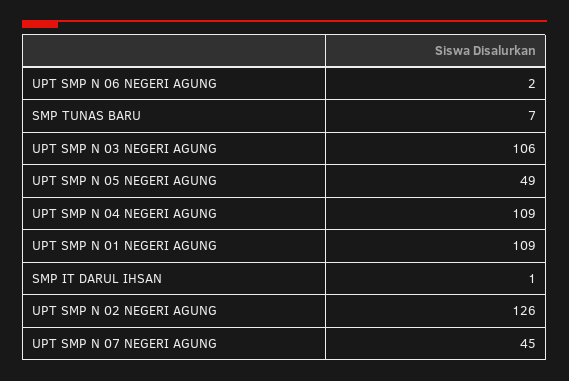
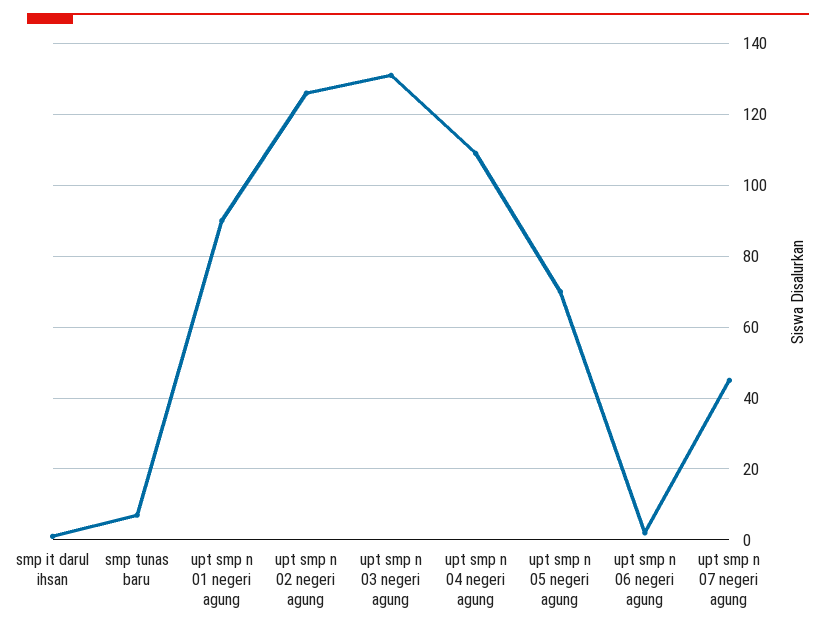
UPT SMP N 03 NEGERI AGUNG: 106 -> 130
UPT SMP N 05 NEGERI AGUNG: 49 -> 70
UPT SMP N 01 NEGERI AGUNG: 109 -> 90

